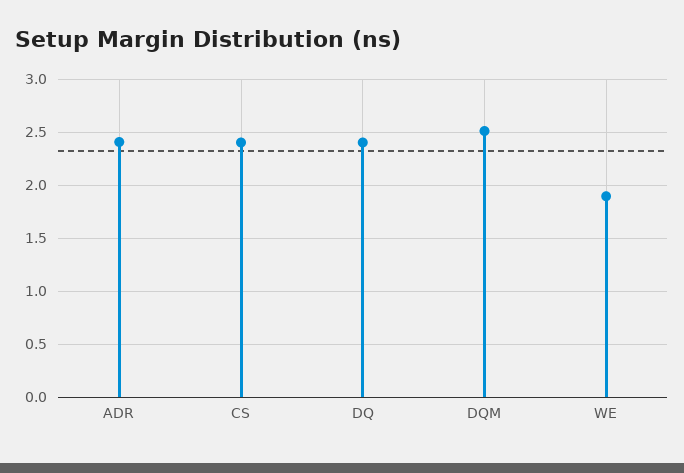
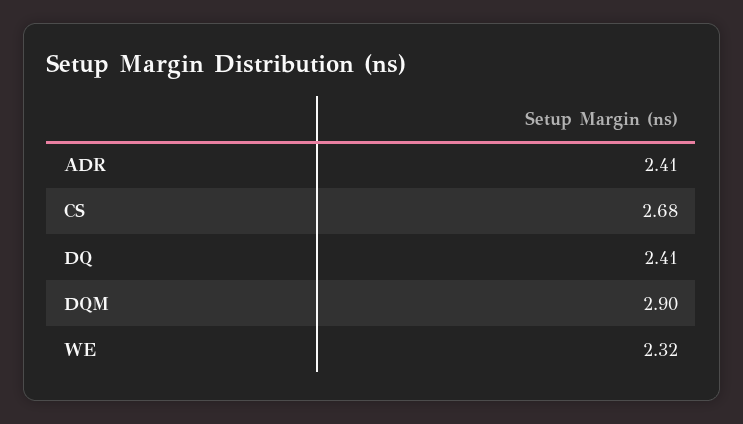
CS: 2.4 -> 2.68
DQM: 2.5 -> 2.9
WE: 1.9 -> 2.32

